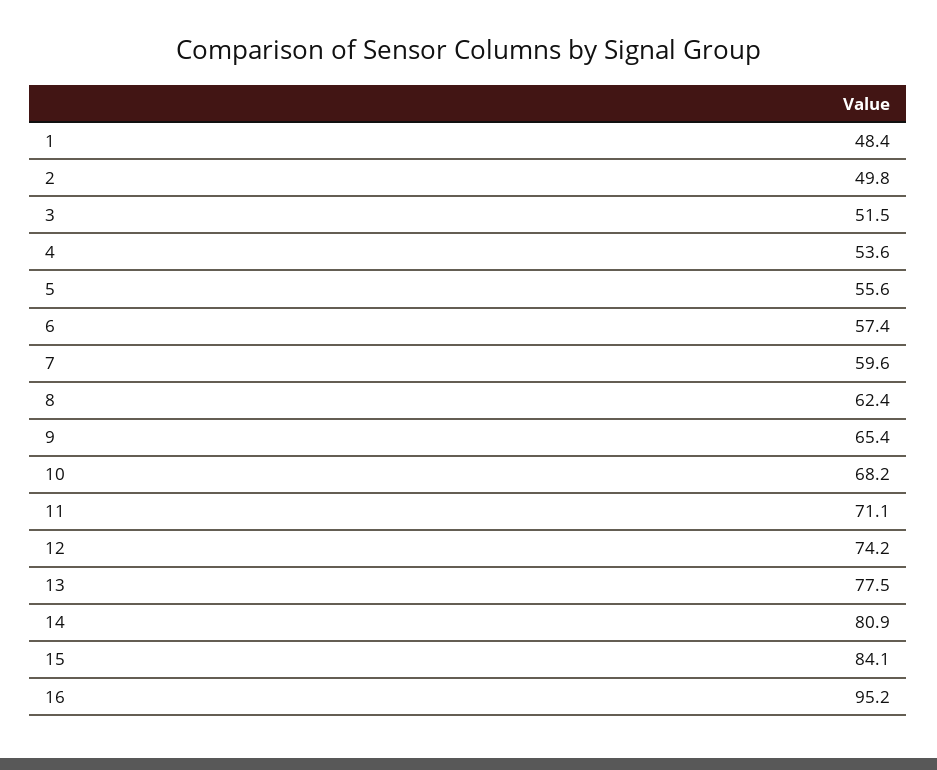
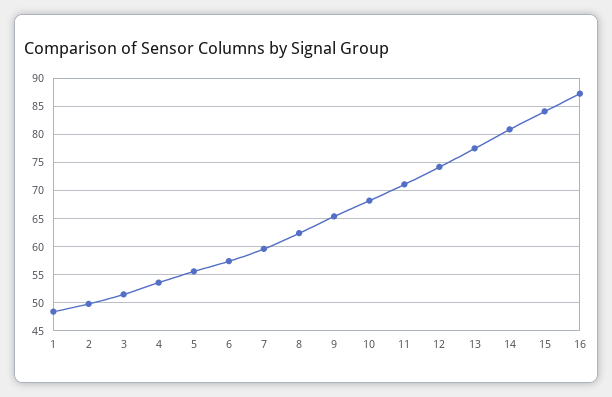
16: 95.2 -> 87.5

